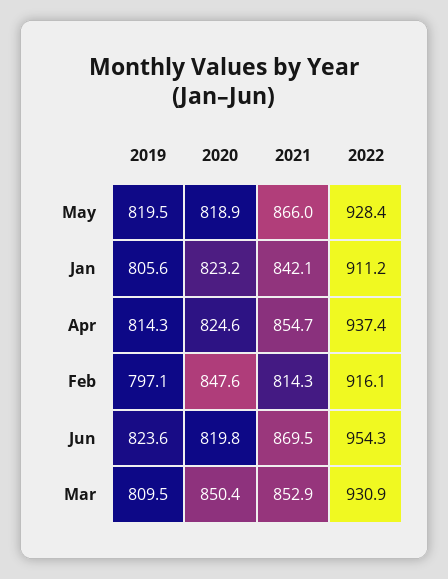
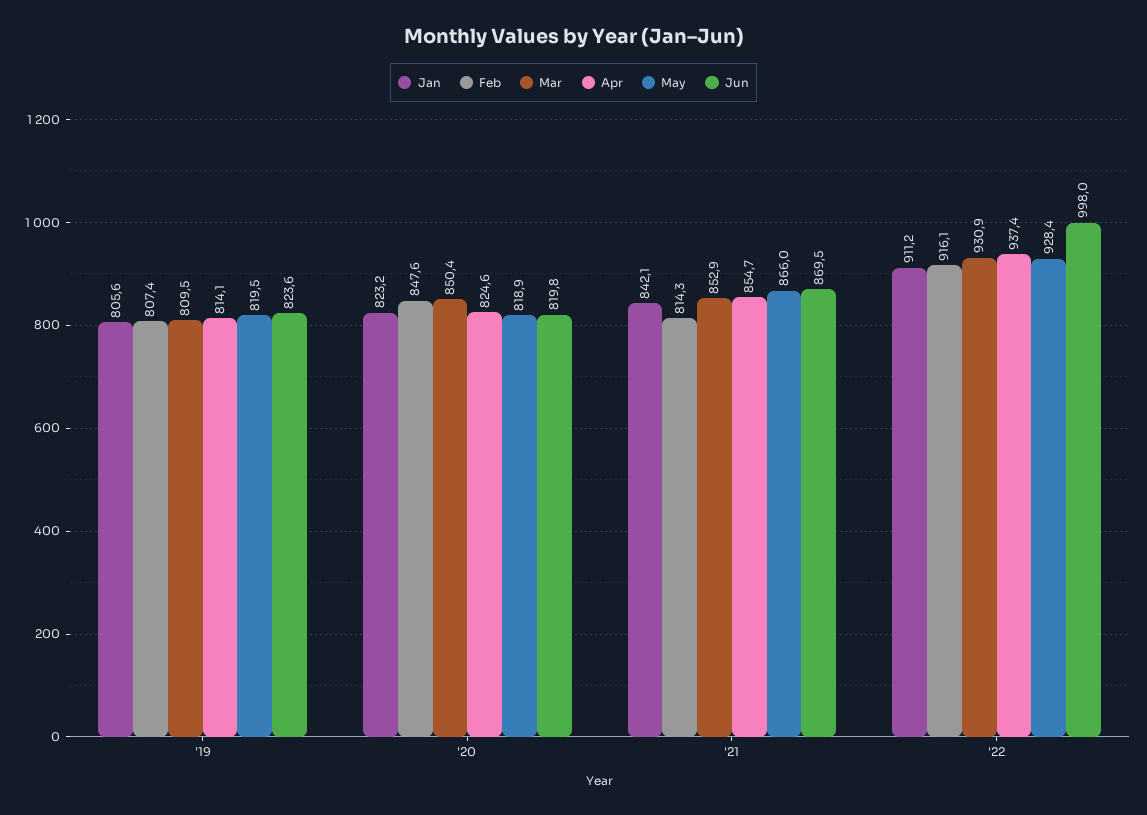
Apr, 2019: 814.3 -> 814.1
Feb, 2019: 797.1 -> 807.4
Jun, 2022: 954.3 -> 998

